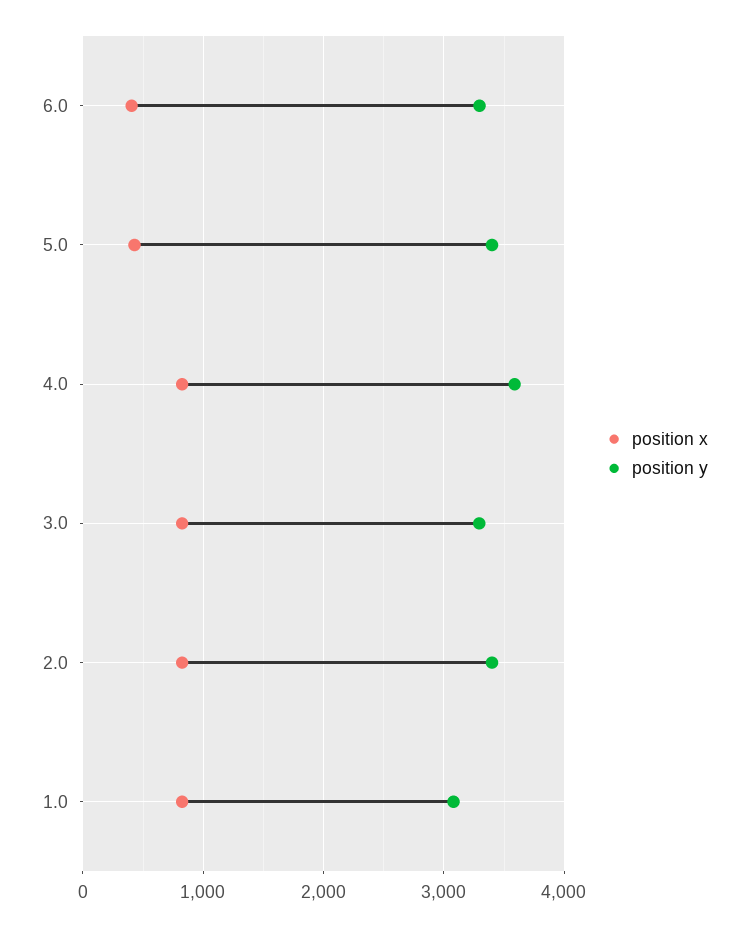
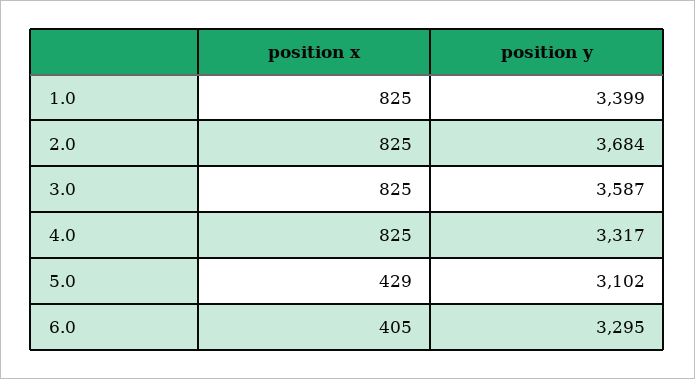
position y, 5.0: 3400 -> 3102
position y, 4.0: 3600 -> 3317
position y, 3.0: 3300 -> 3587
position y, 2.0: 3400 -> 3684
position y, 1.0: 3100 -> 3399

